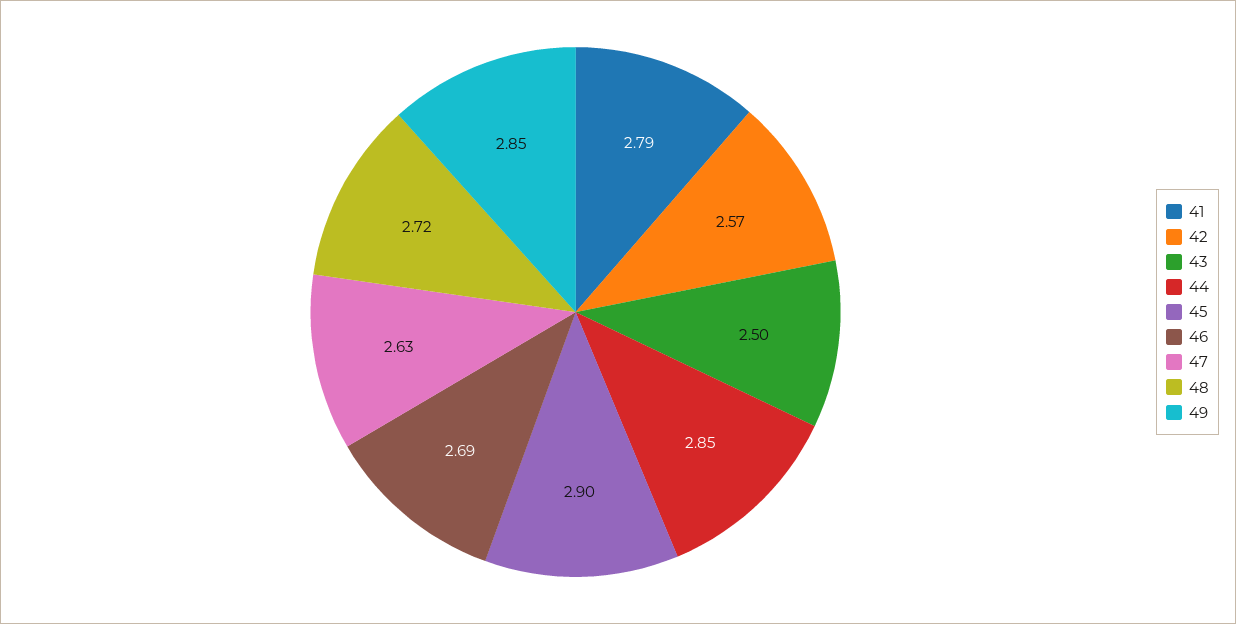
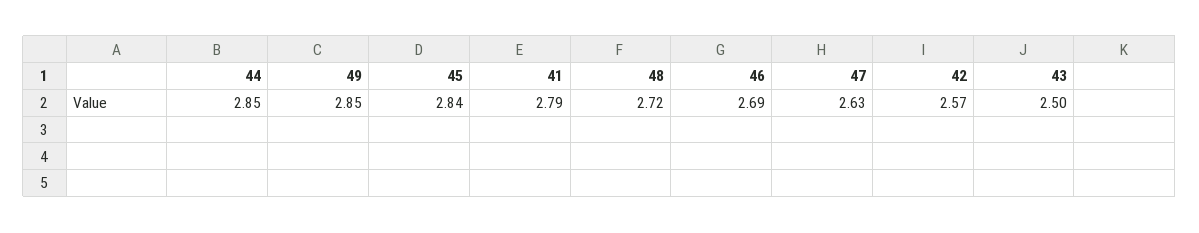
45: 2.9 -> 2.84

